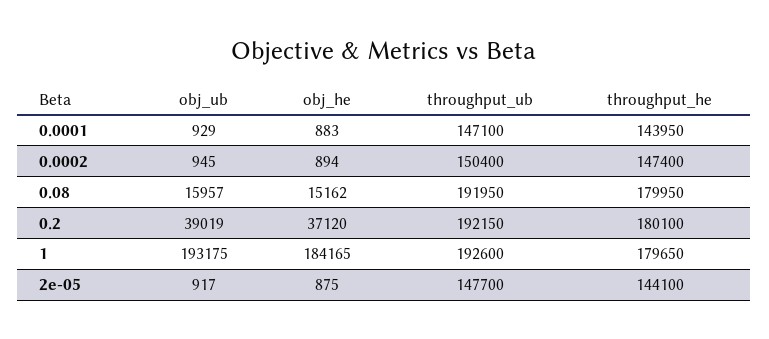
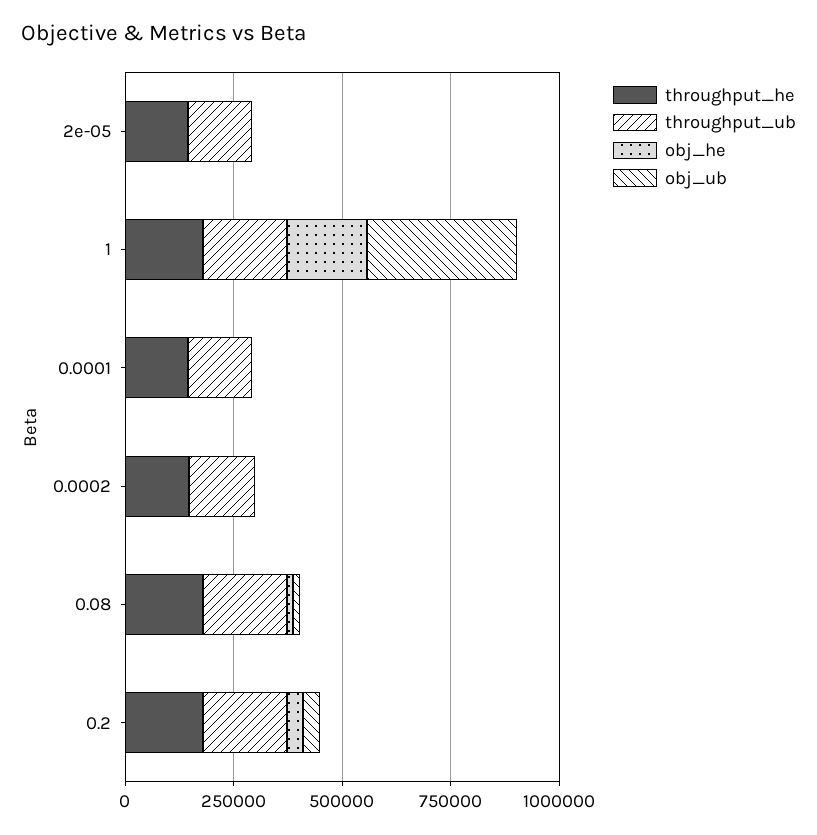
obj_ub, 1: 193175 -> 350000

